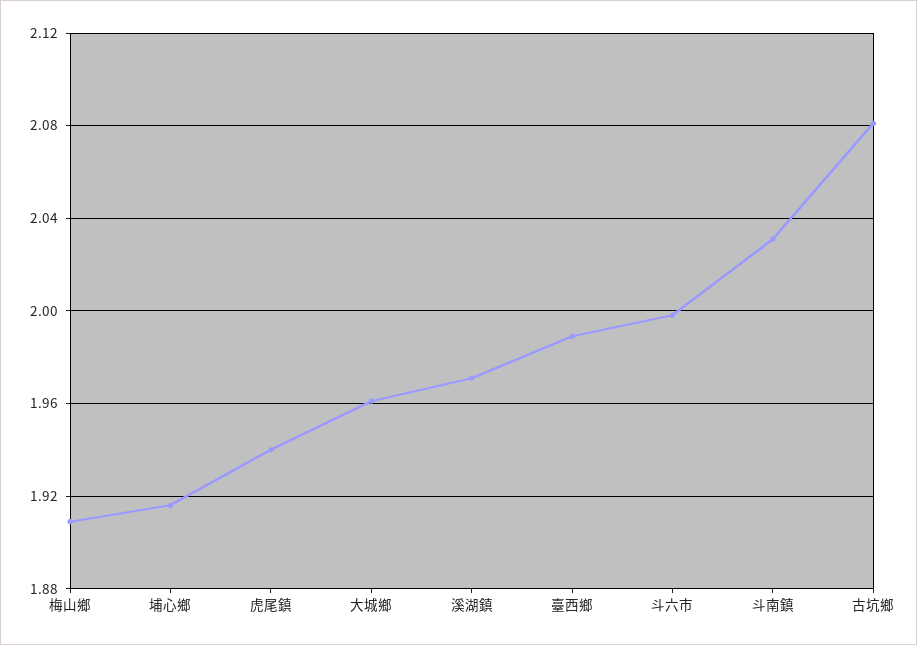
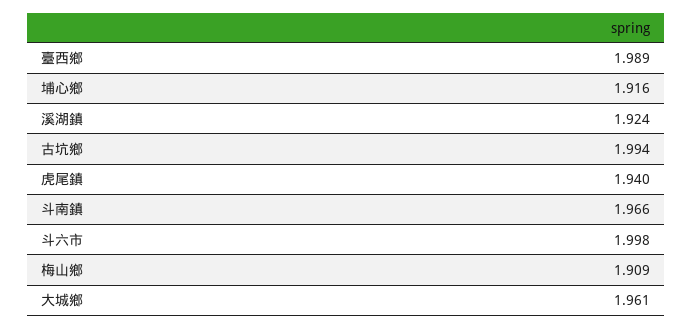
溪湖鎮: 1.97 -> 1.924
斗南鎮: 2.03 -> 1.966
古坑鄉: 2.08 -> 1.994

